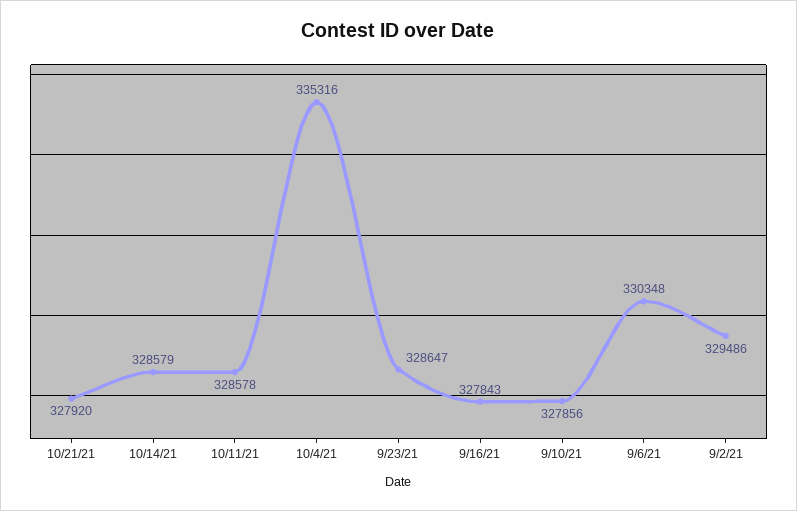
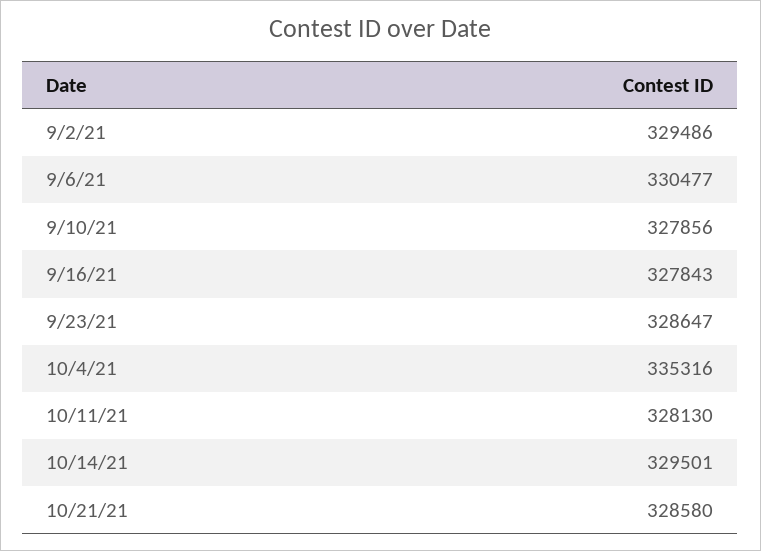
10/21/21: 327920 -> 328580
10/14/21: 328579 -> 329501
10/11/21: 328578 -> 328130
9/6/21: 330348 -> 330477

